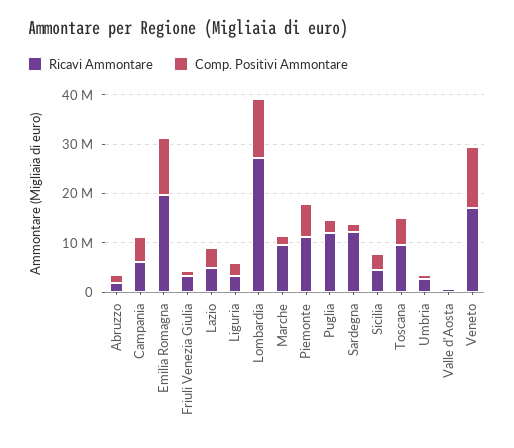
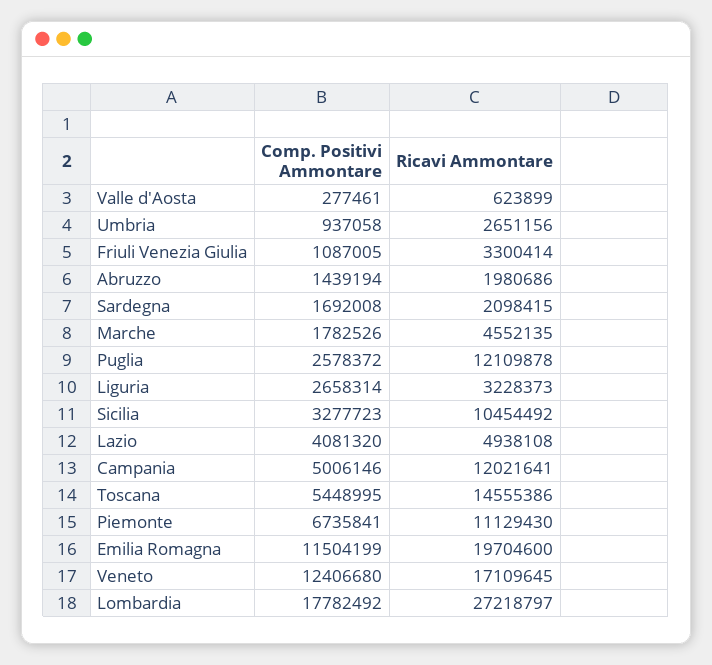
Ricavi Ammontare, Campania: 6000000 -> 12021641
Comp. Positivi Ammontare, Lombardia: 12000000 -> 17782492
Ricavi Ammontare, Marche: 10000000 -> 4552135
Ricavi Ammontare, Sardegna: 12000000 -> 2098415
Ricavi Ammontare, Sicilia: 4000000 -> 10454492
Ricavi Ammontare, Toscana: 10000000 -> 14555386

